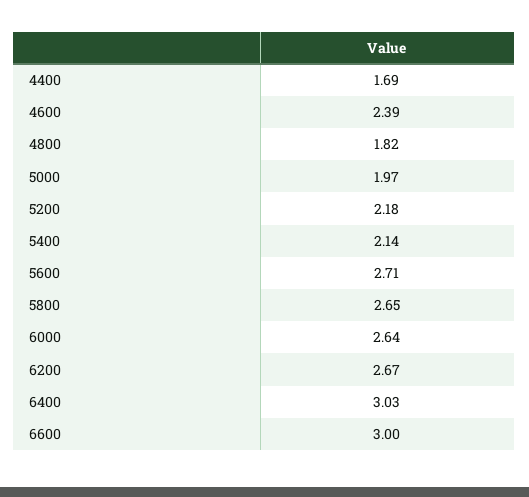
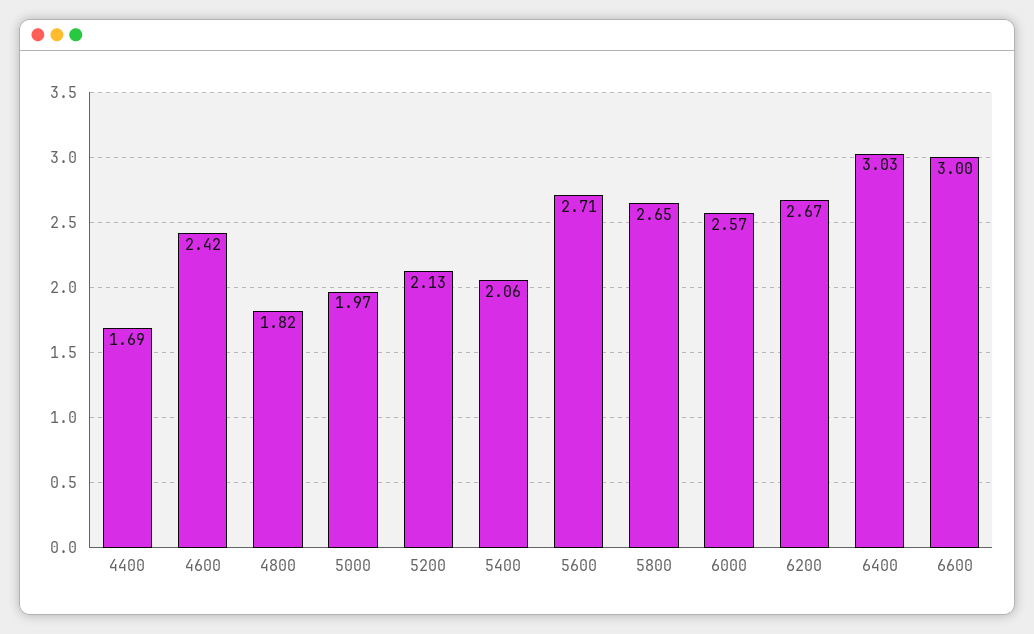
4600: 2.39 -> 2.42
5200: 2.18 -> 2.13
5400: 2.14 -> 2.06
6000: 2.64 -> 2.57

